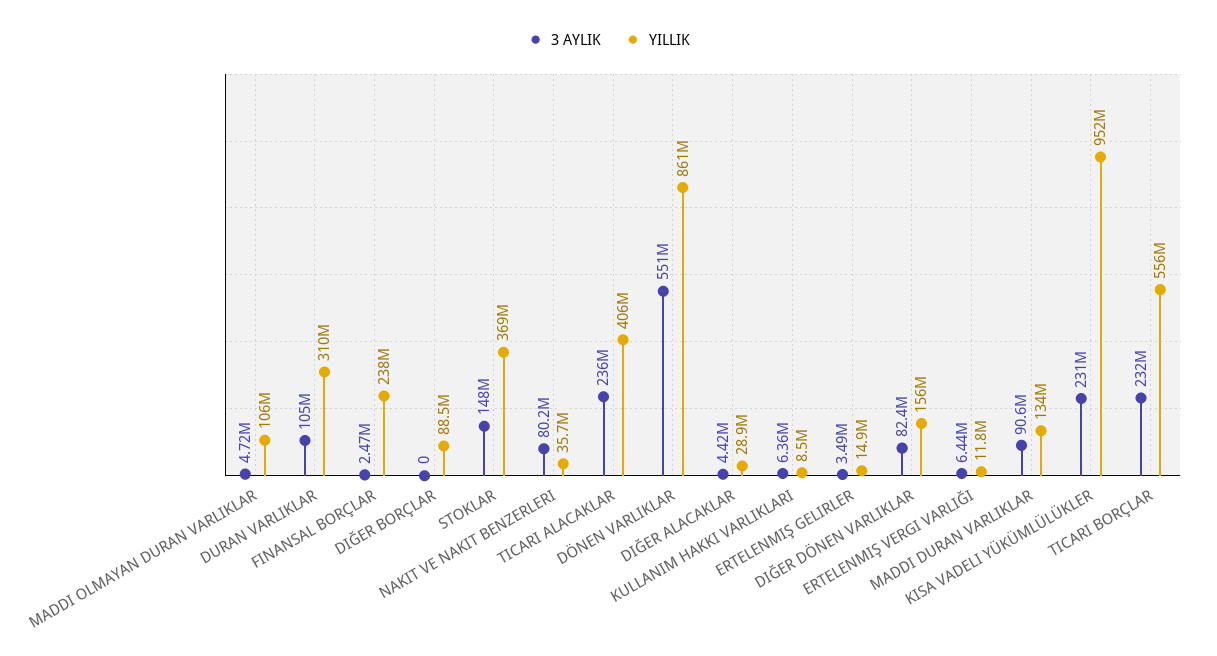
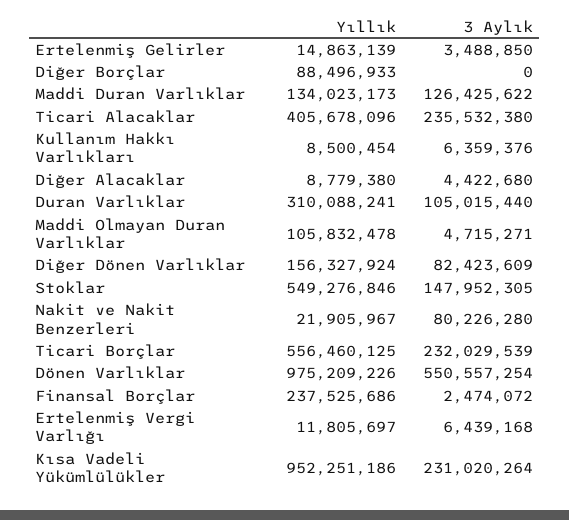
YILLIK, STOKLAR: 369000000 -> 549276846
YILLIK, NAKIT VE NAKIT BENZERLERI: 35700000 -> 21905967
YILLIK, DÖNEN VARLIKLAR: 861000000 -> 975209226
YILLIK, DIĞER ALACAKLAR: 28900000 -> 8779380
3 AYLIK, MADDI DURAN VARLIKLAR: 90600000 -> 126425622

